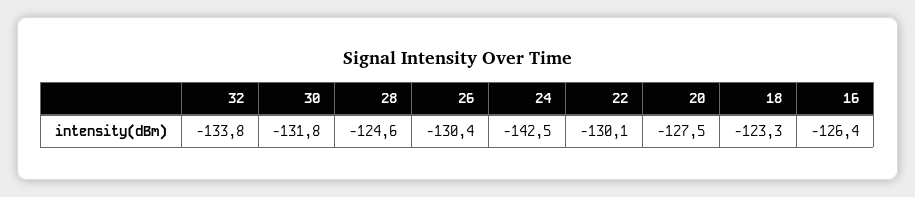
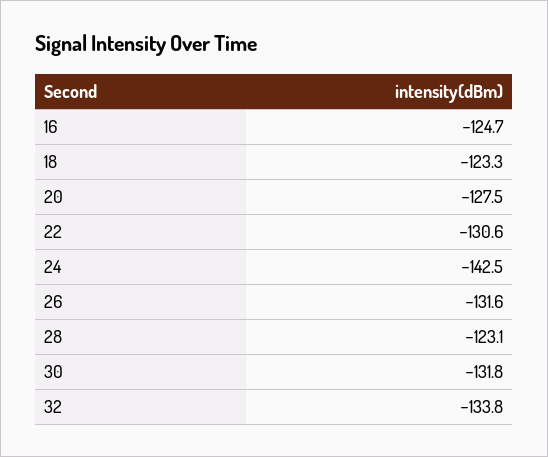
28: -124.6 -> -123.1
26: -130.4 -> -131.6
22: -130.1 -> -130.6
16: -126.4 -> -124.7

